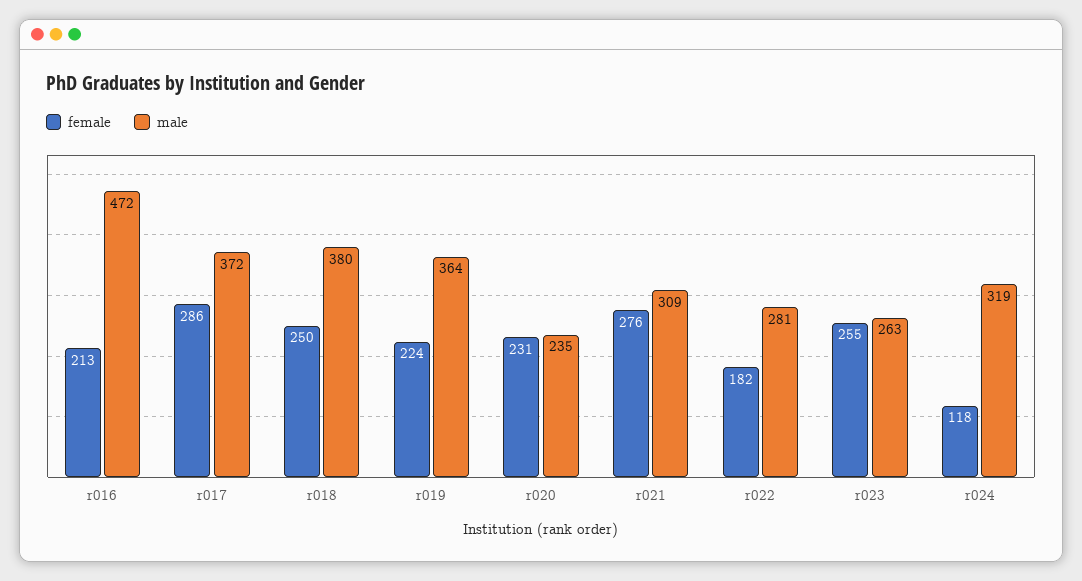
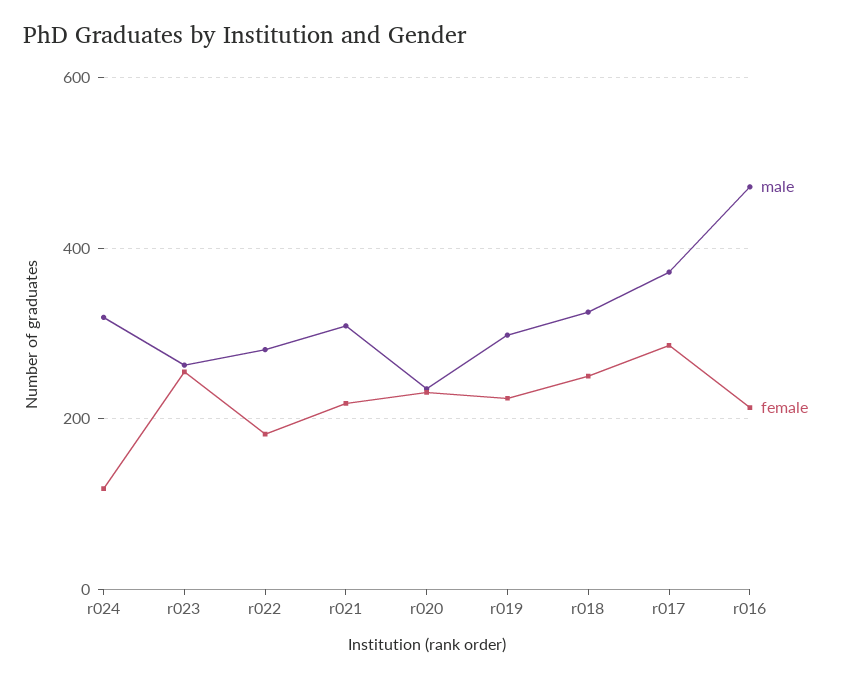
male, r018: 380 -> 320
male, r019: 364 -> 300
female, r021: 276 -> 220

